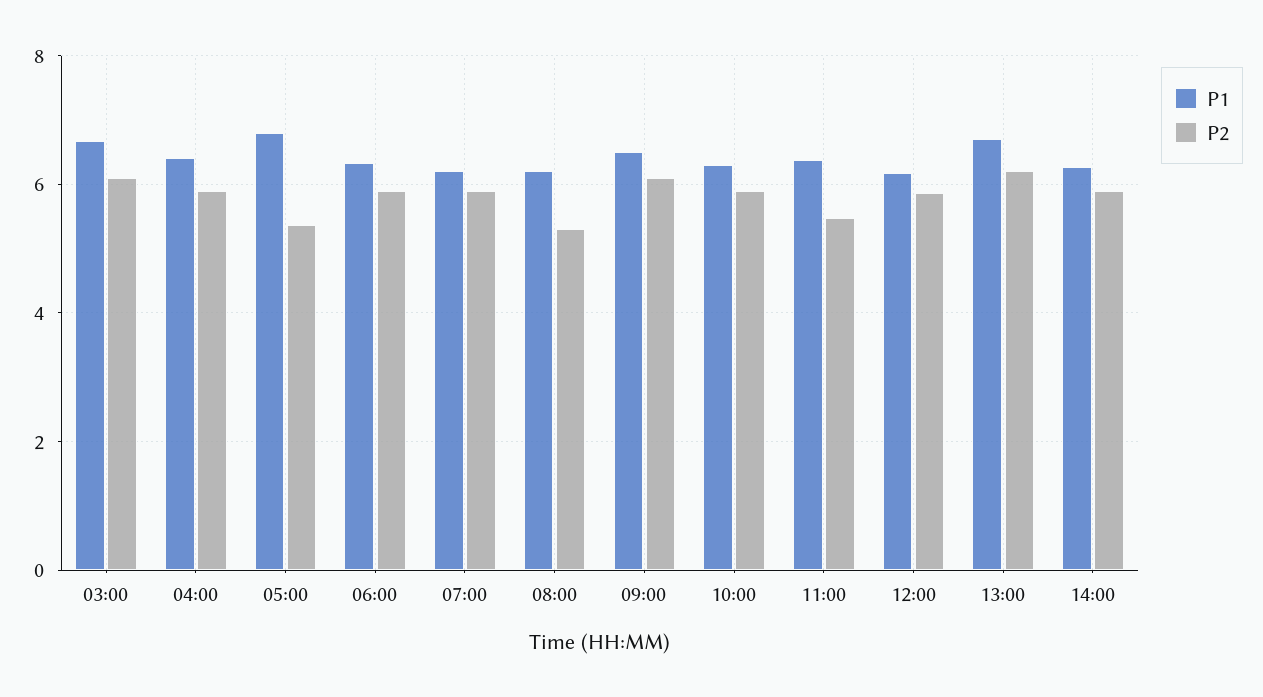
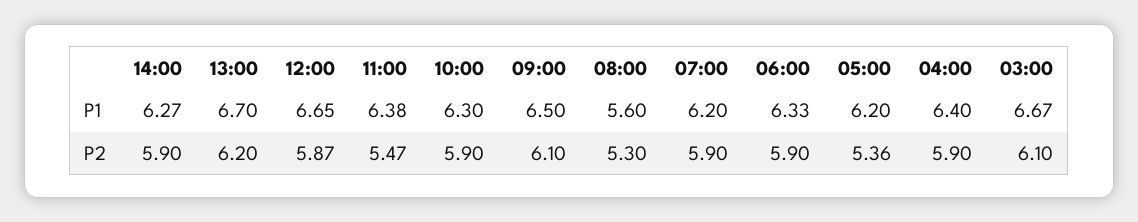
P1, 05:00: 6.8 -> 6.2
P1, 08:00: 6.2 -> 5.6
P1, 12:00: 6.2 -> 6.65

